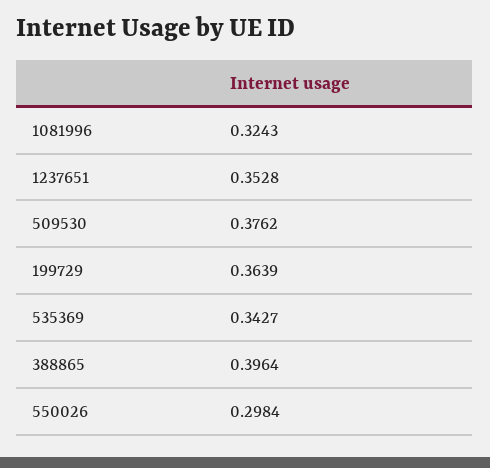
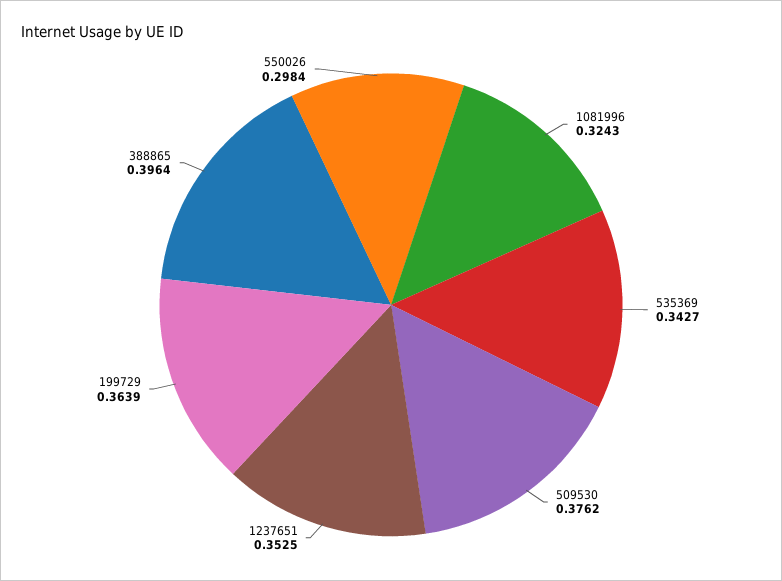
1237651: 0.3528 -> 0.3525

